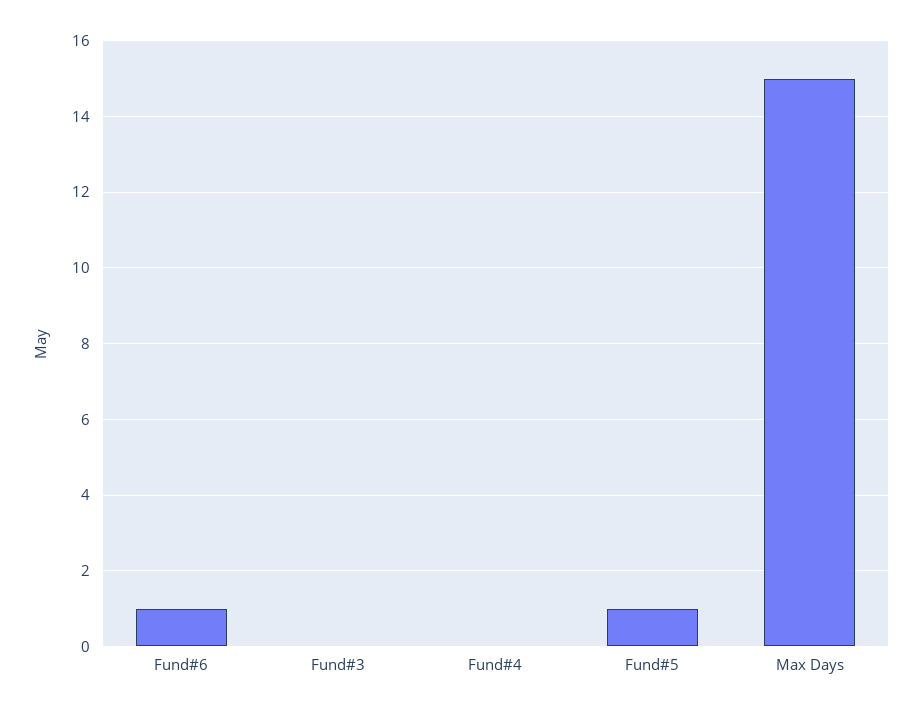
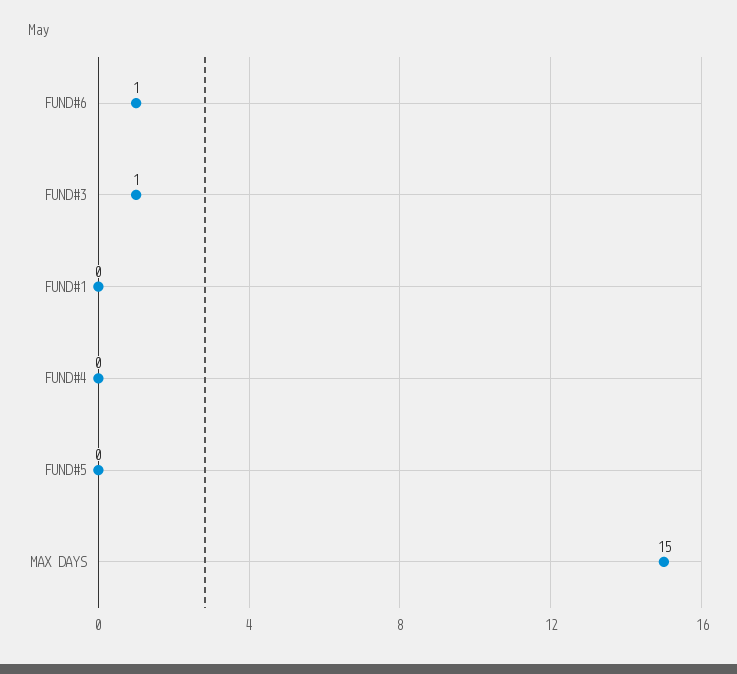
Fund#3: 0 -> 1
Fund#5: 1 -> 0
FUND#1: none -> 0

